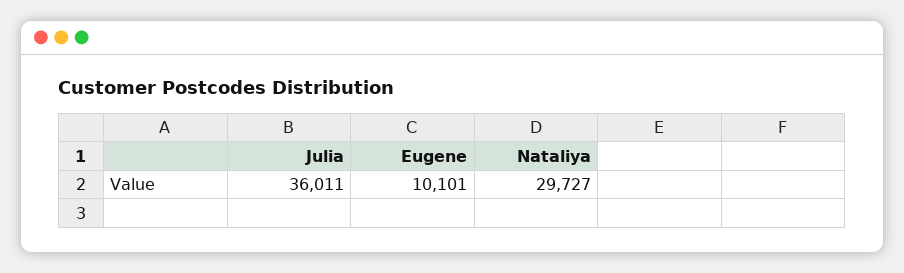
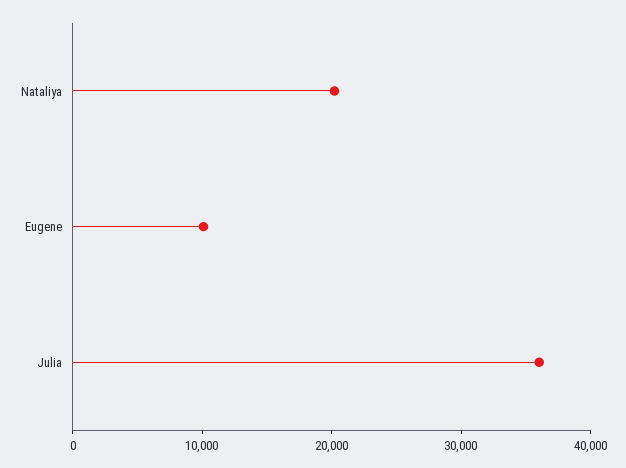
Nataliya: 29727 -> 20000

